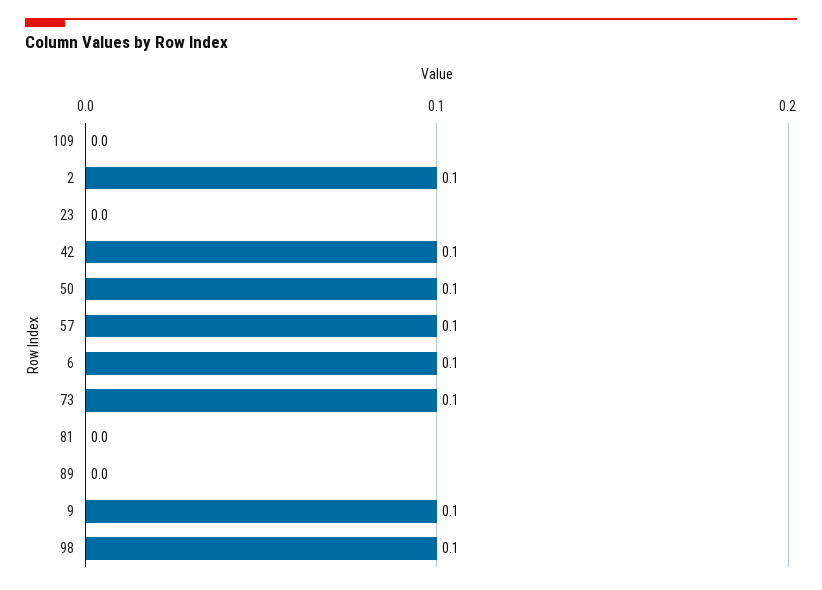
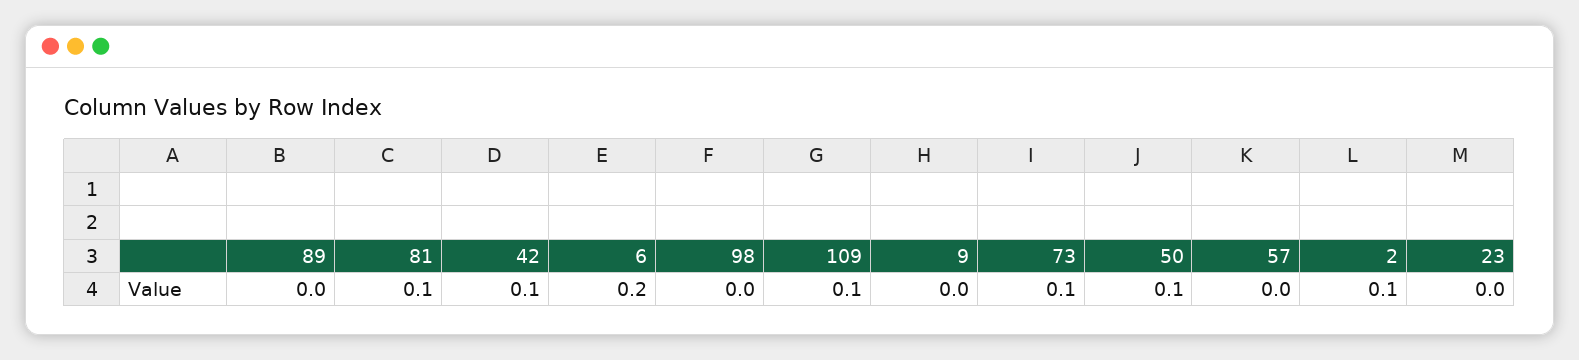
109: 0 -> 0.1
57: 0.1 -> 0
6: 0.1 -> 0.2
81: 0 -> 0.1
9: 0.1 -> 0
98: 0.1 -> 0

